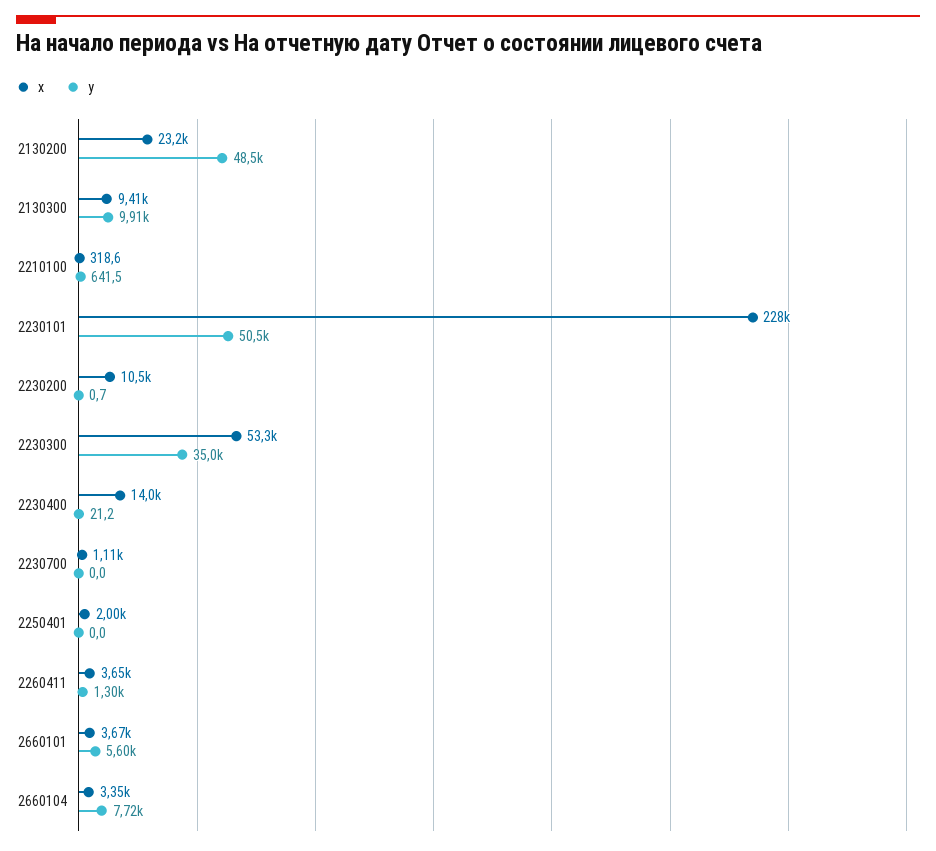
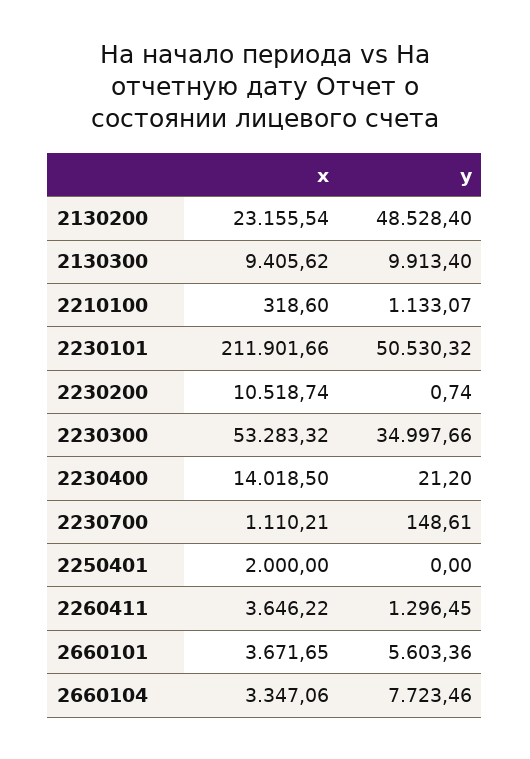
y, 2210100: 641.5 -> 1133.07
x, 2230101: 228000 -> 211901.66
y, 2230700: 0 -> 148.61

